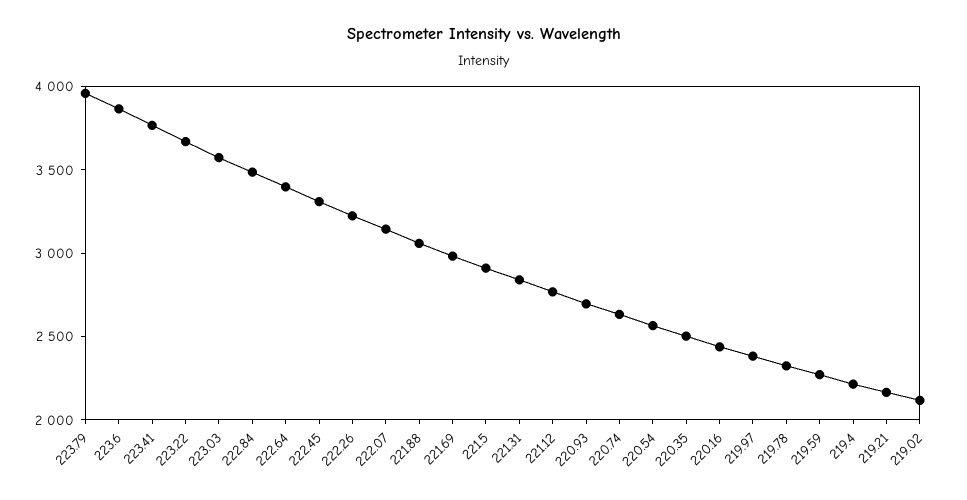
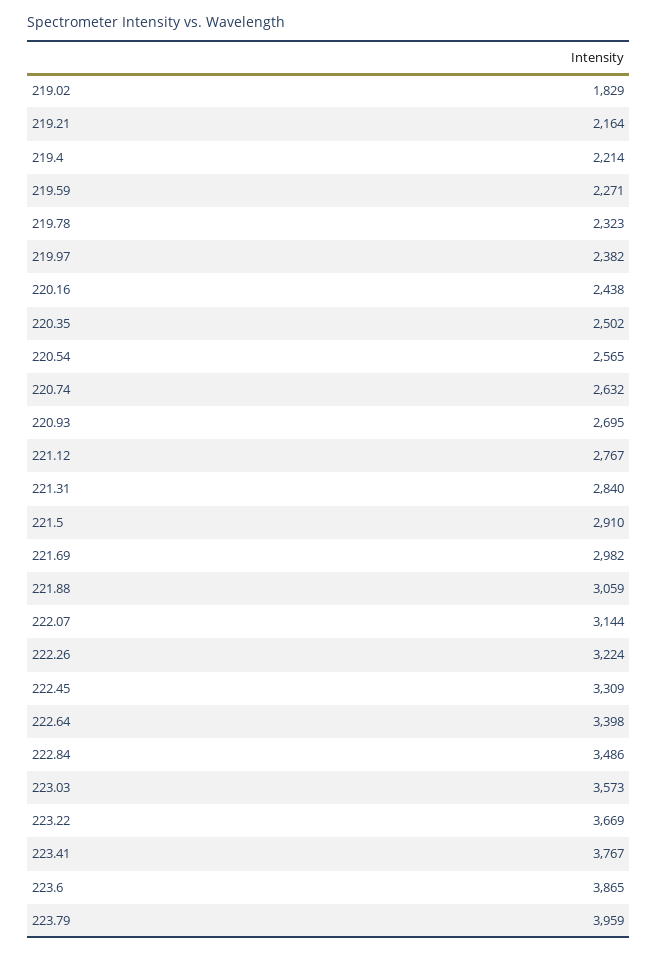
219.02: 2100 -> 1829

